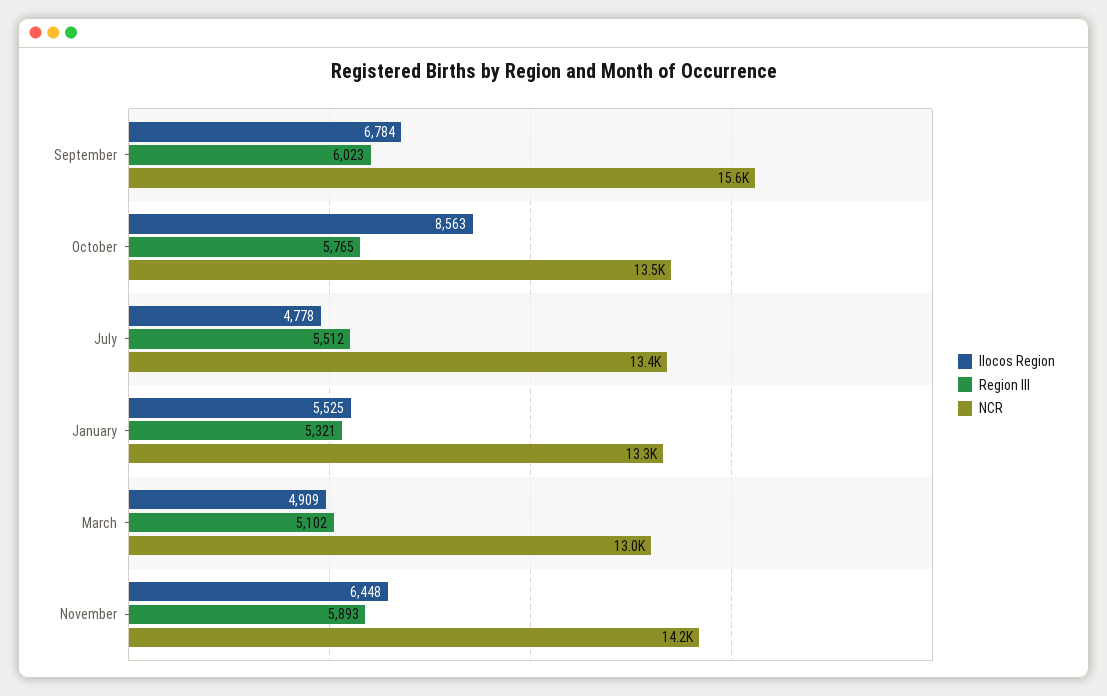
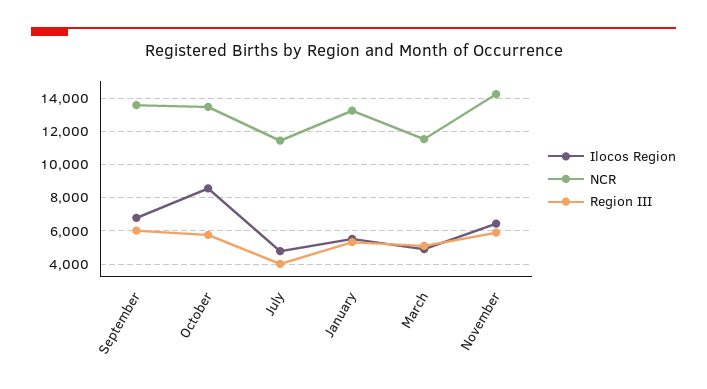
NCR, September: 15600 -> 13500
Region III, July: 5512 -> 4000
NCR, July: 13400 -> 11500
NCR, March: 13000 -> 11500

